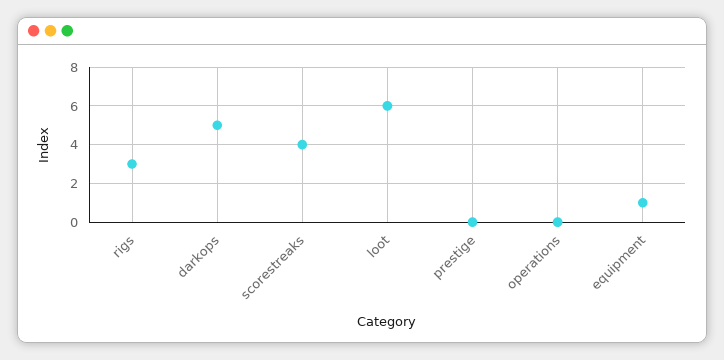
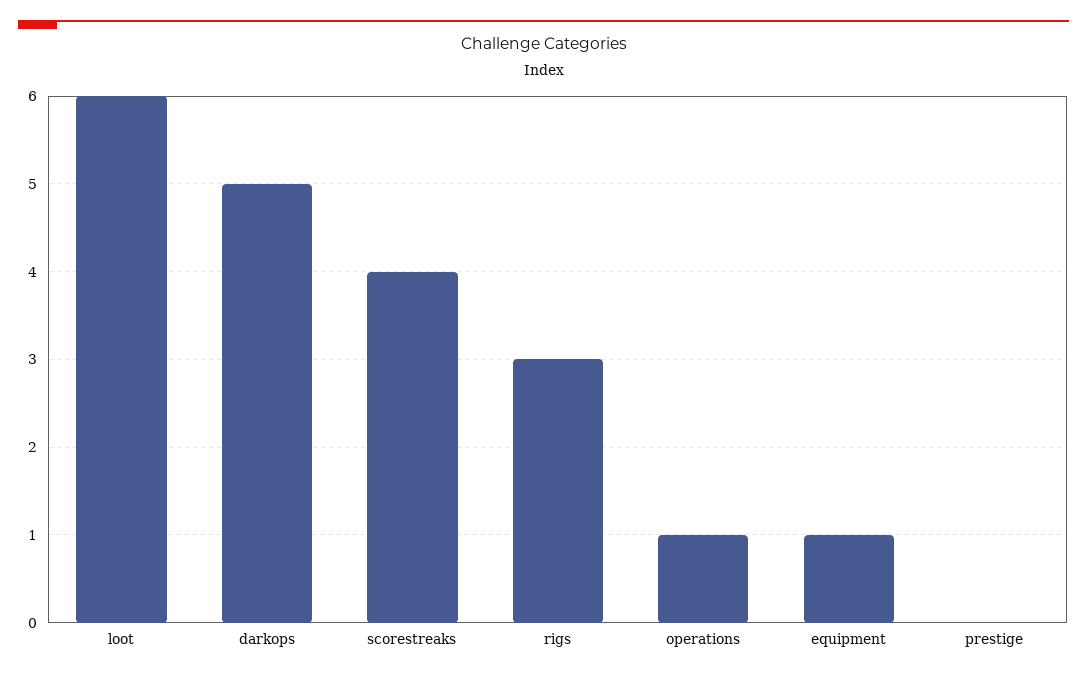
operations: 0 -> 1

